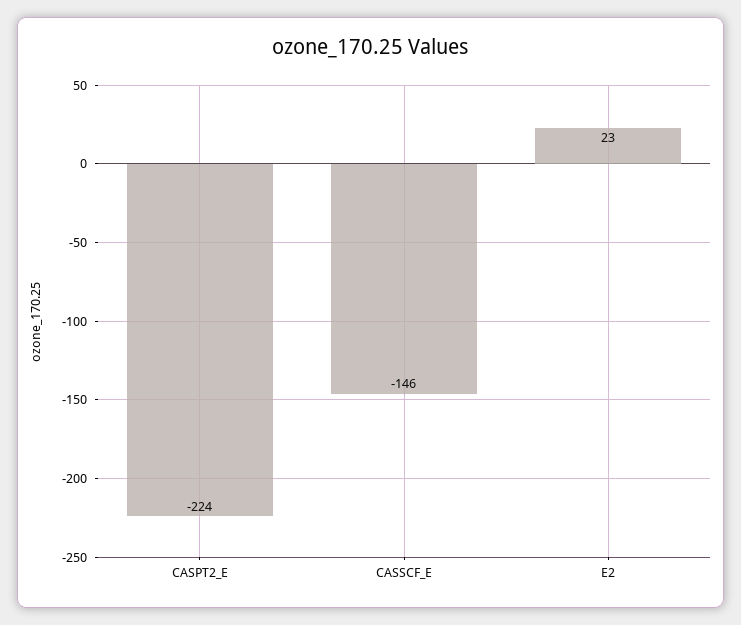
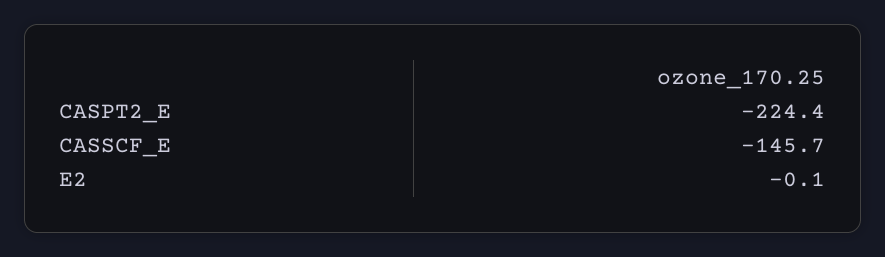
E2: 23 -> -0.1

